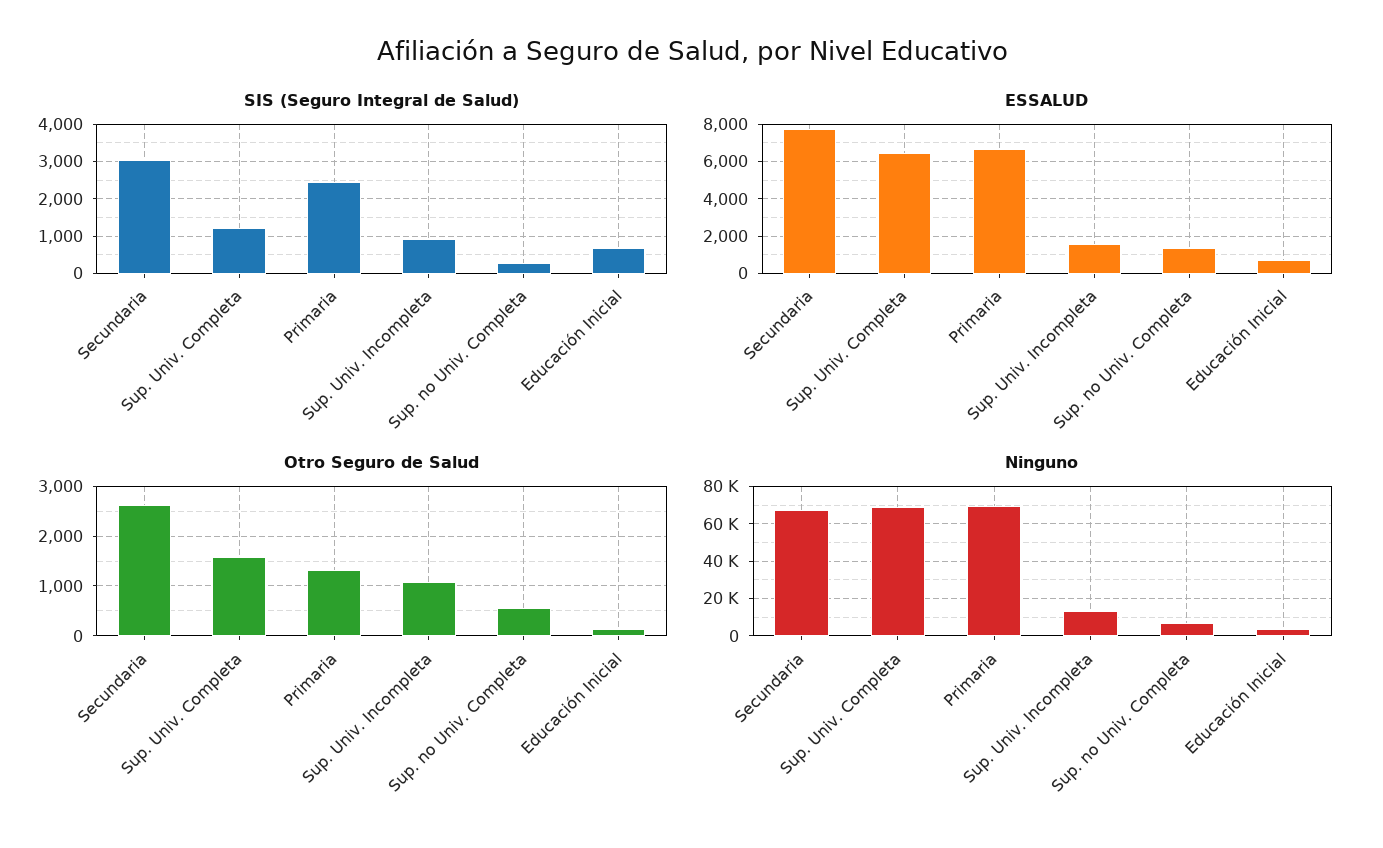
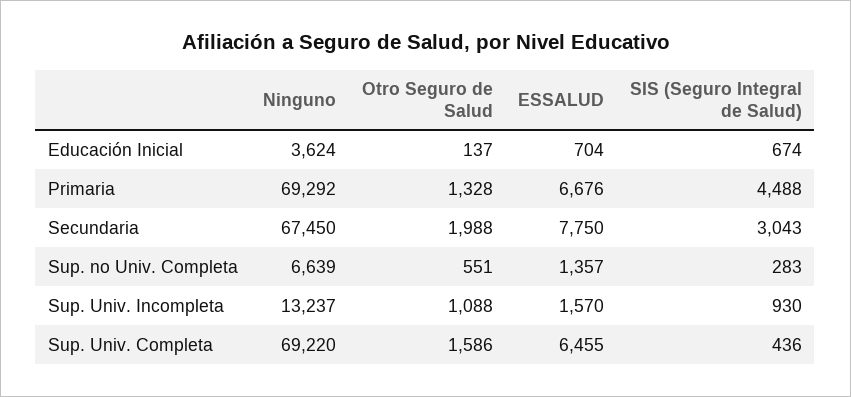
SIS (Seguro Integral de Salud), Sup. Univ. Completa: 1200 -> 436
SIS (Seguro Integral de Salud), Primaria: 2400 -> 4488
Otro Seguro de Salud, Secundaria: 2600 -> 1988

